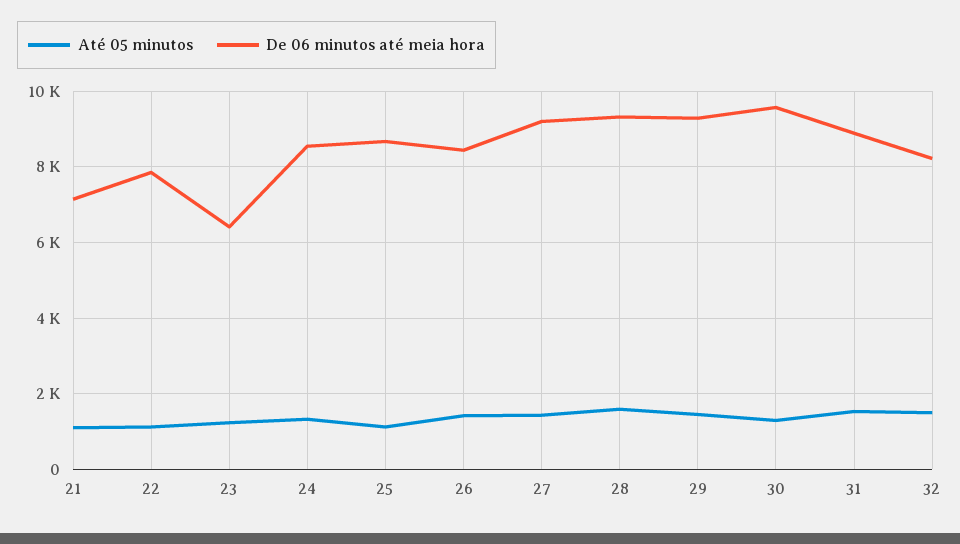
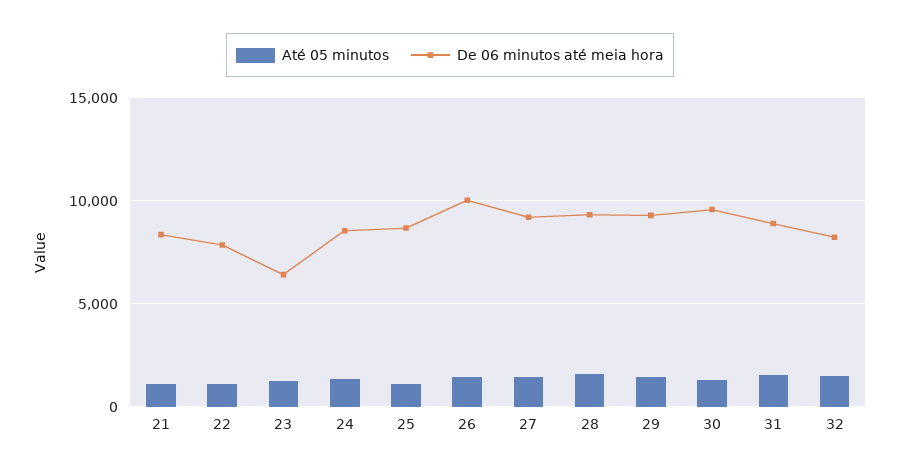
De 06 minutos até meia hora, 21: 7200 -> 8500
De 06 minutos até meia hora, 26: 8400 -> 10000

